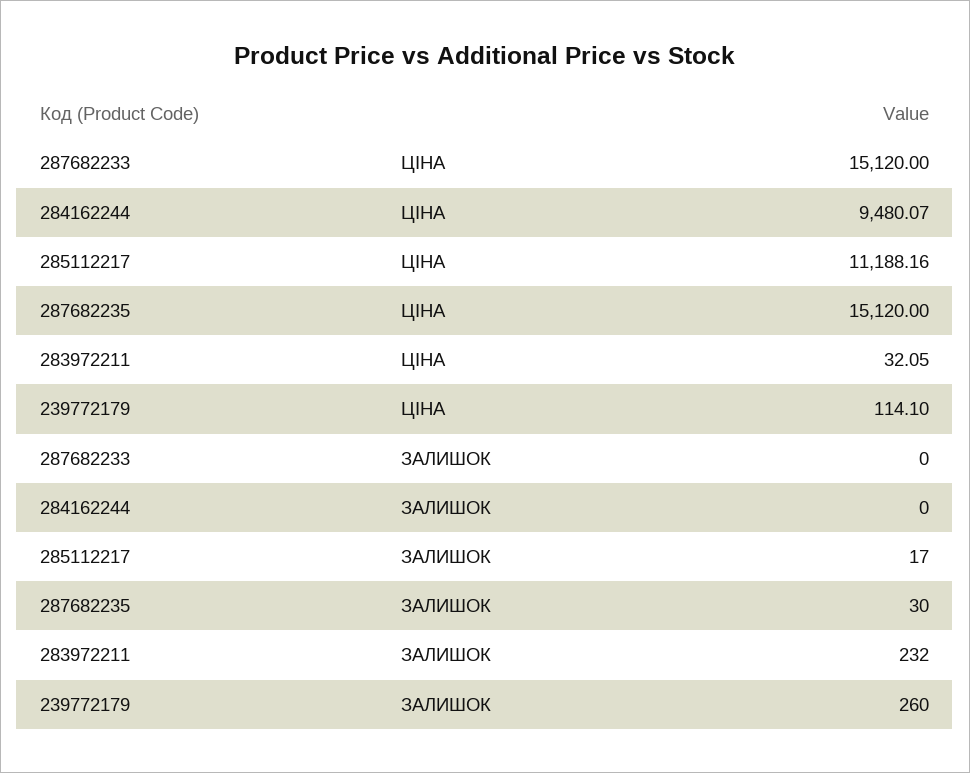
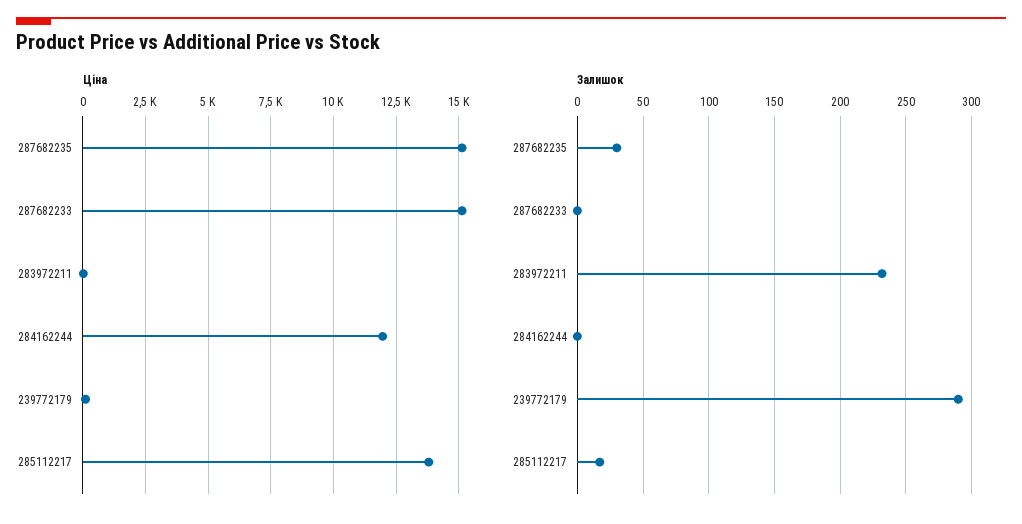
ЦІНА, 284162244: 9480.07 -> 12000
ЦІНА, 285112217: 11188.16 -> 13750
ЗАЛИШОК, 239772179: 260 -> 290

